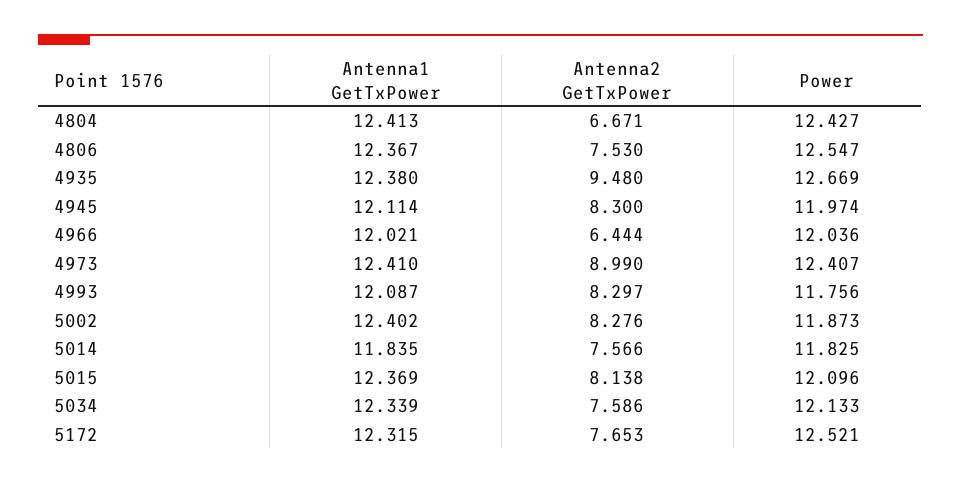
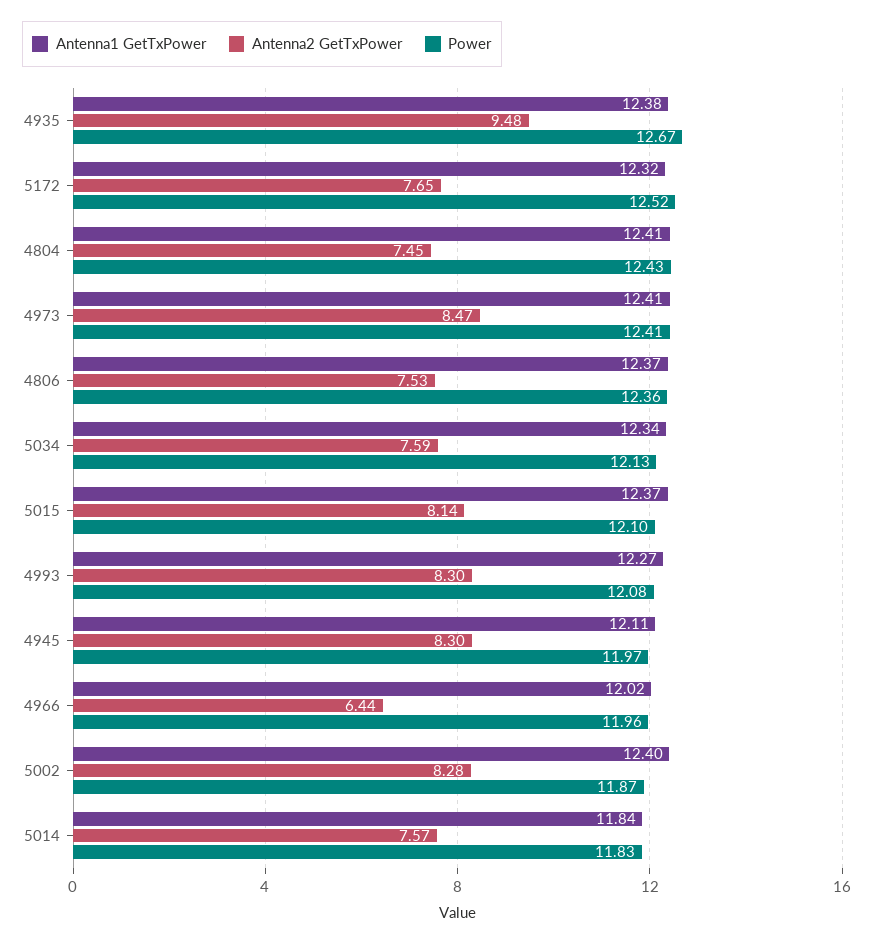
Antenna2 GetTxPower, 4804: 6.671 -> 7.45
Power, 4806: 12.547 -> 12.36
Power, 4966: 12.036 -> 11.96
Antenna2 GetTxPower, 4973: 8.99 -> 8.47
Antenna1 GetTxPower, 4993: 12.087 -> 12.27
Power, 4993: 11.756 -> 12.08

